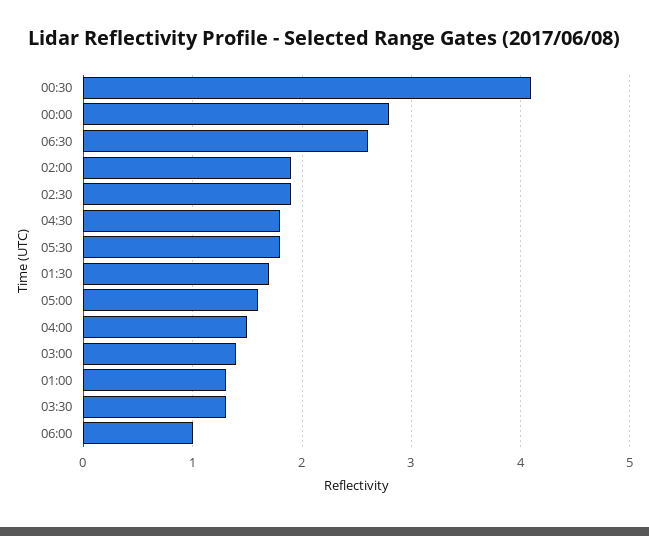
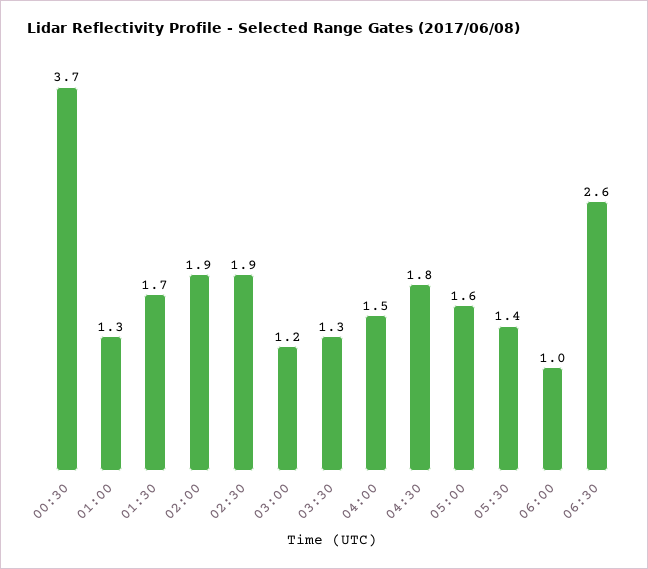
00:30: 4.1 -> 3.7
00:00: 2.8 -> none
05:30: 1.8 -> 1.4
03:00: 1.4 -> 1.2

